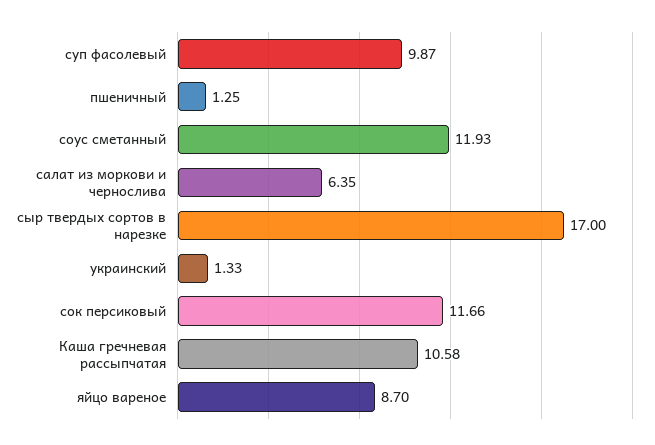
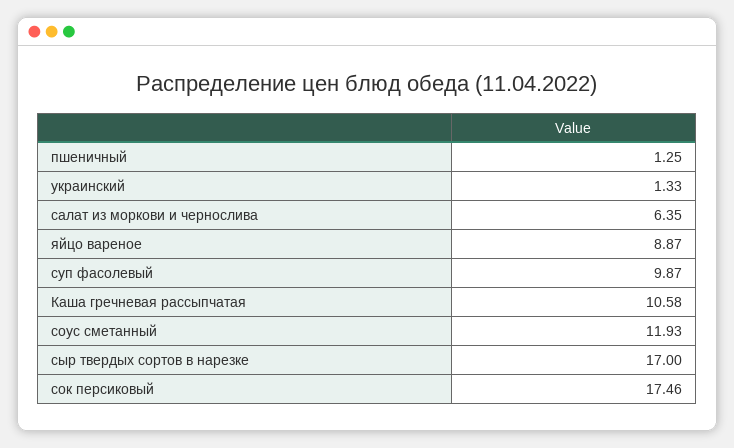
сок персиковый: 11.66 -> 17.46
яйцо вареное: 8.7 -> 8.87

